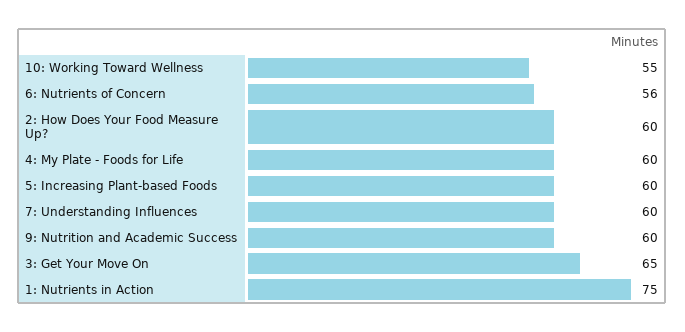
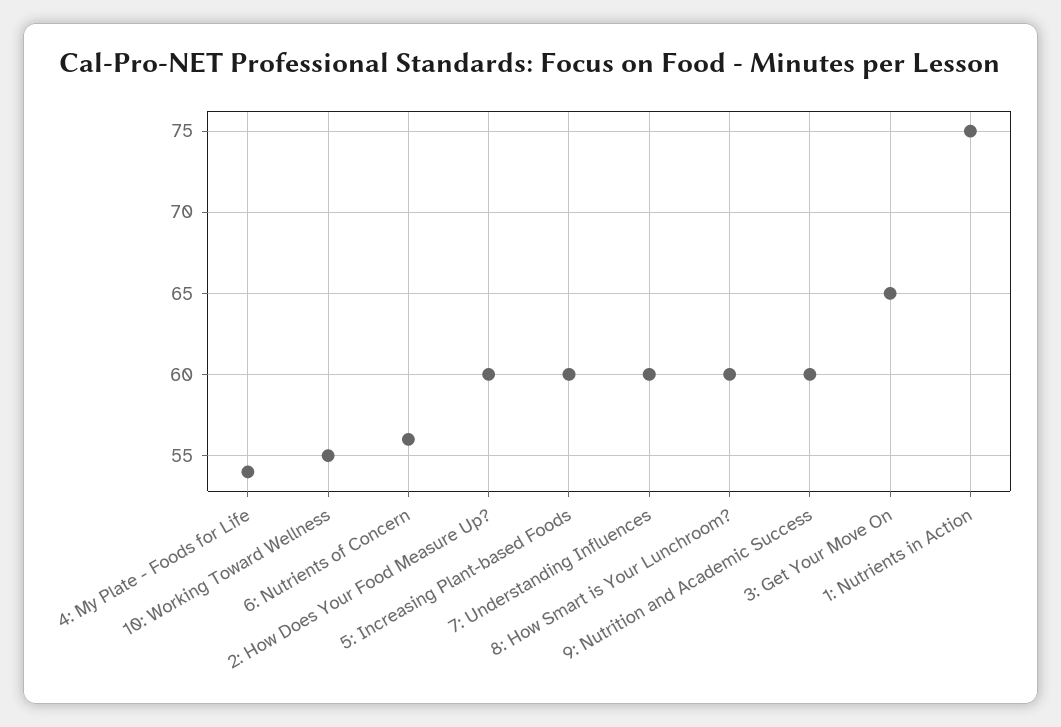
4: My Plate - Foods for Life: 60 -> 54
8: How Smart is Your Lunchroom?: none -> 60

